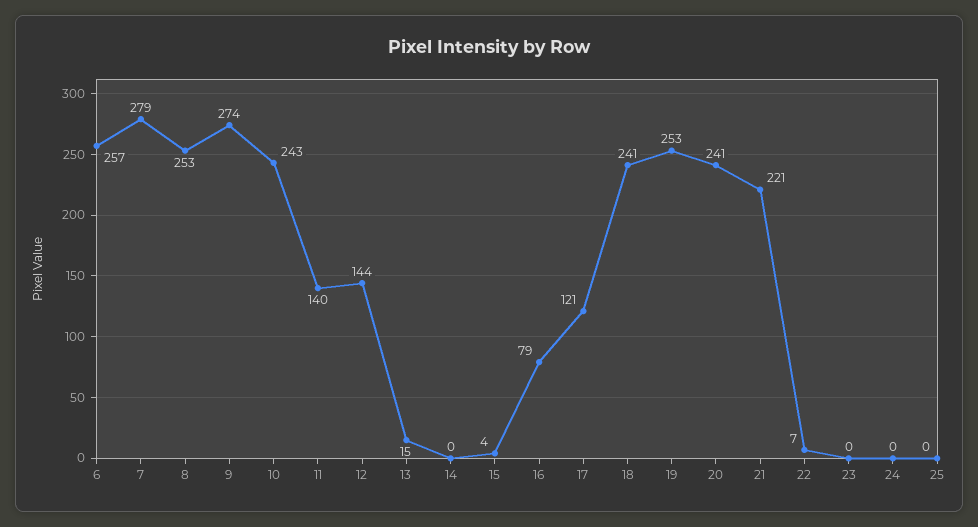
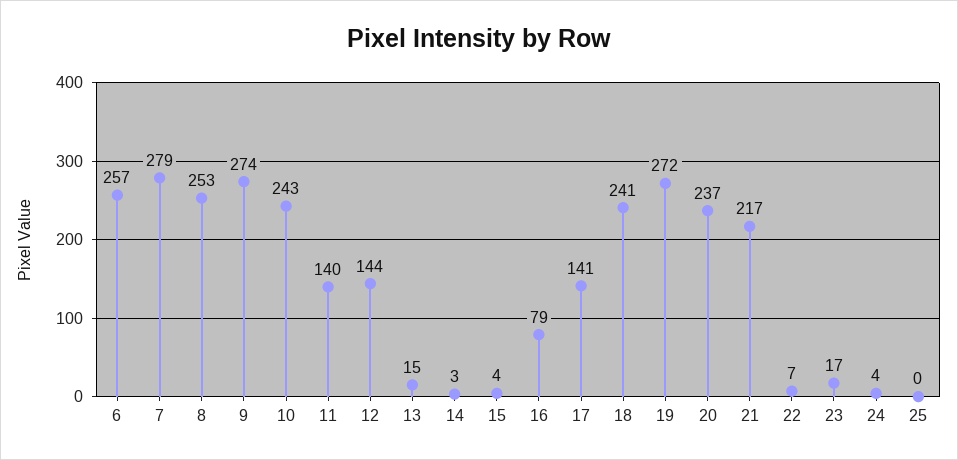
14: 0 -> 3
17: 121 -> 141
19: 253 -> 272
20: 241 -> 237
21: 221 -> 217
23: 0 -> 17
24: 0 -> 4

